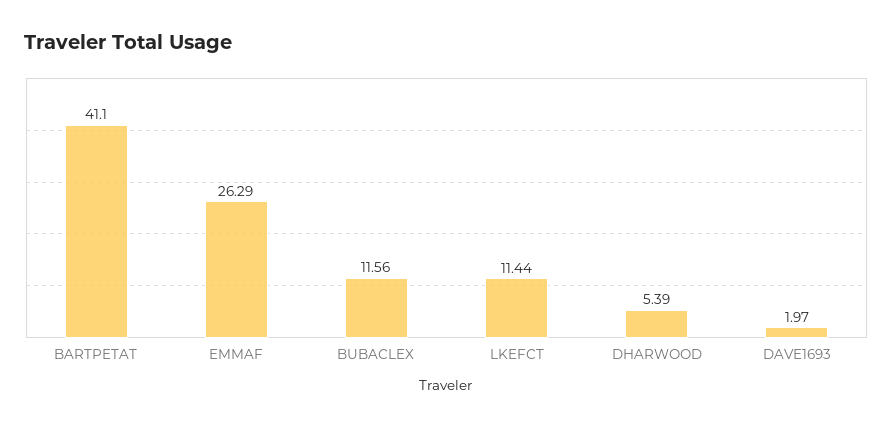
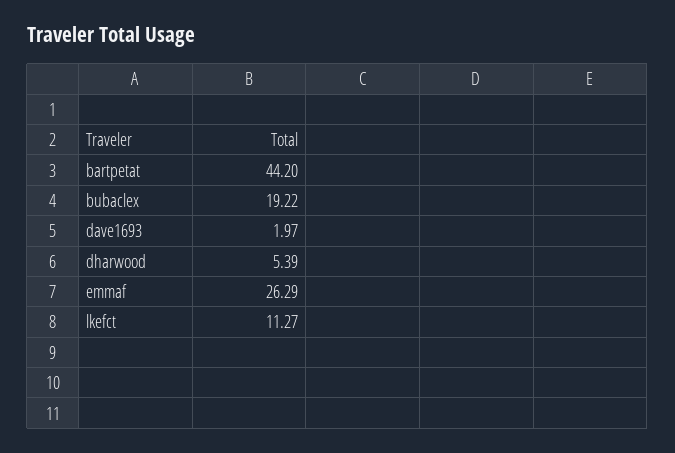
BARTPETAT: 41.1 -> 44.2
BUBACLEX: 11.56 -> 19.22
LKEFCT: 11.44 -> 11.27

